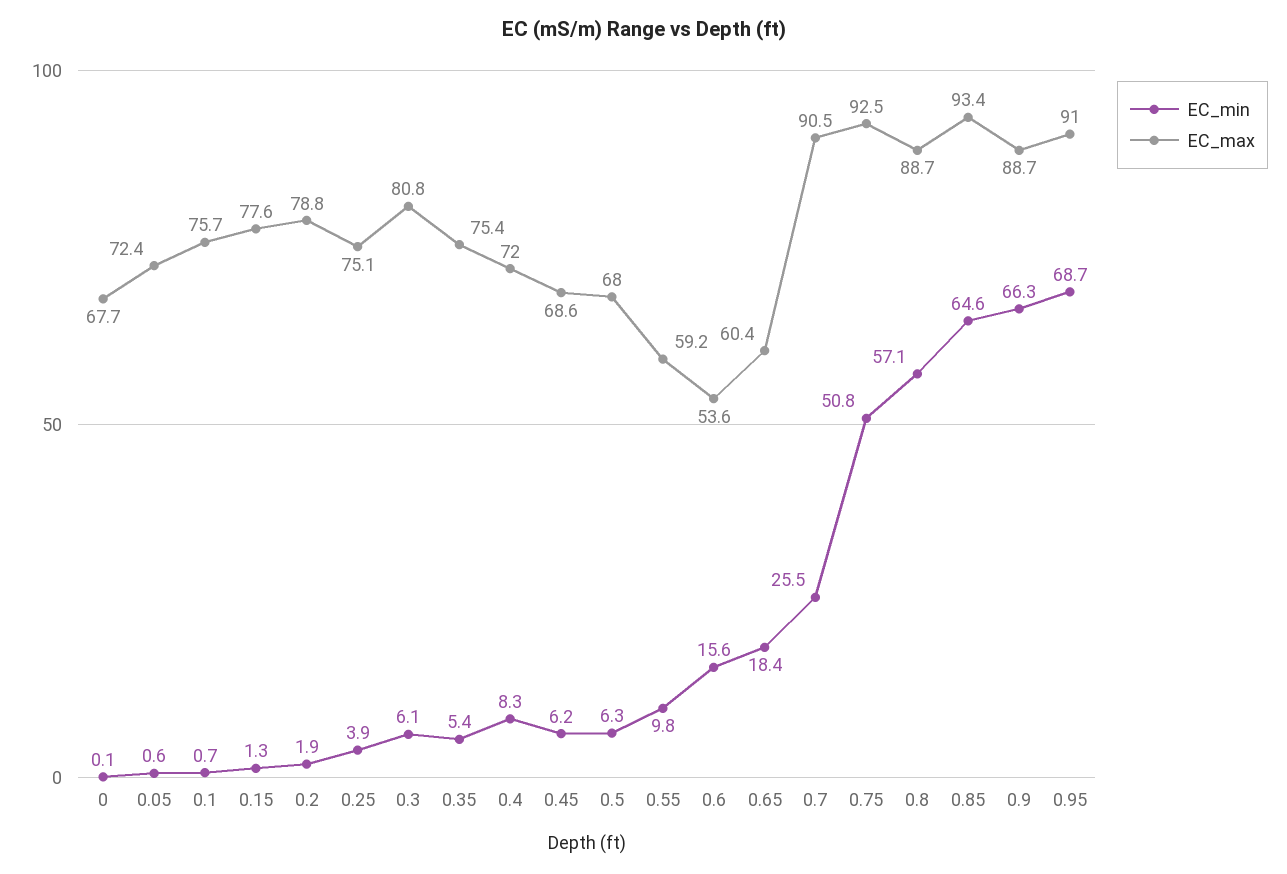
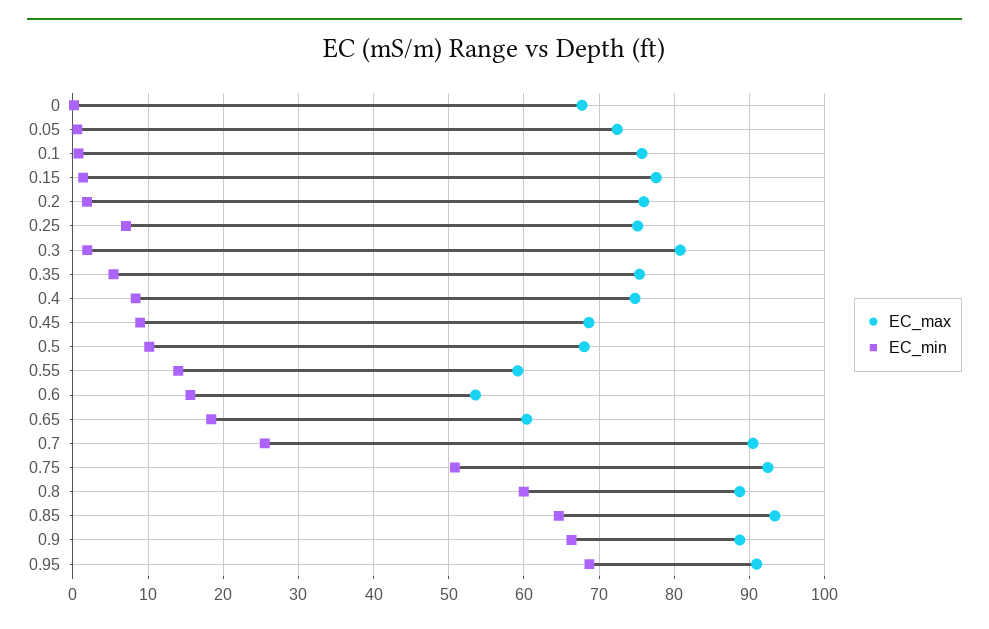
EC_max, 0.2: 78.8 -> 76
EC_min, 0.25: 3.9 -> 7
EC_min, 0.3: 6.1 -> 2
EC_max, 0.4: 72 -> 75
EC_min, 0.45: 6.2 -> 9
EC_min, 0.5: 6.3 -> 10
EC_min, 0.55: 9.8 -> 14
EC_min, 0.8: 57.1 -> 60

